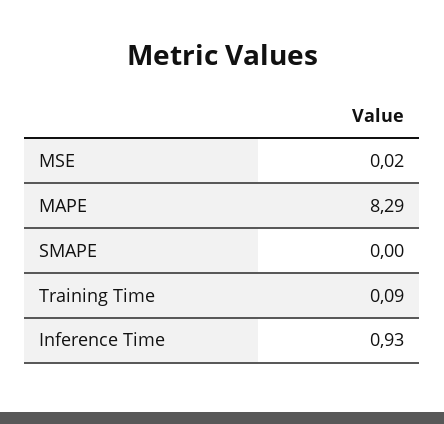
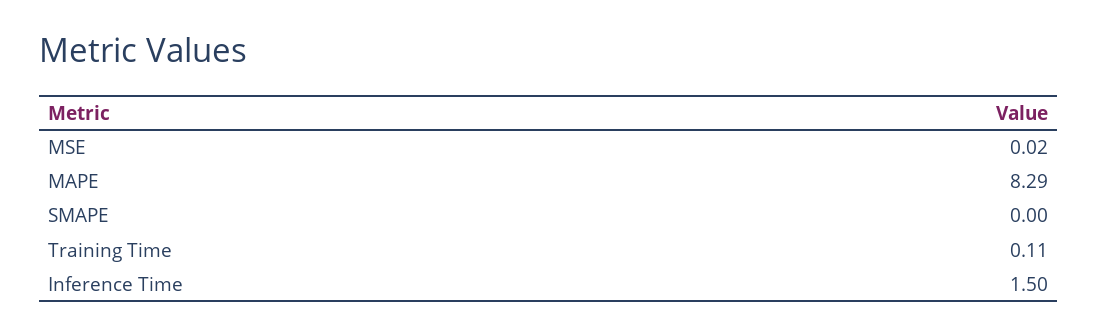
Training Time: 0.09 -> 0.11
Inference Time: 0.93 -> 1.5

